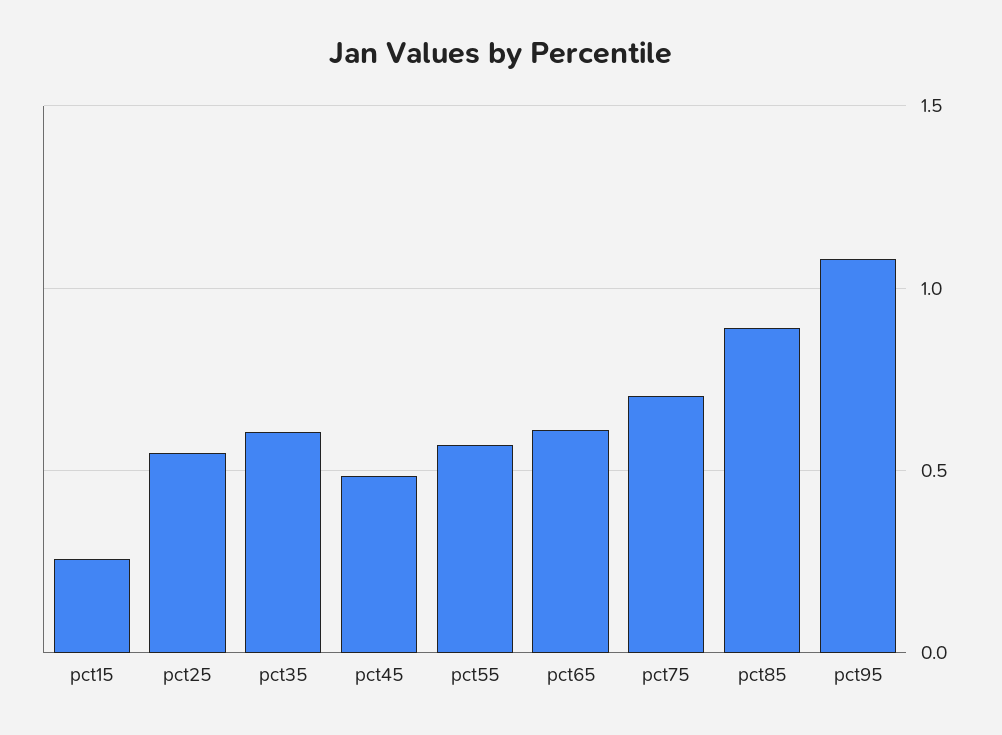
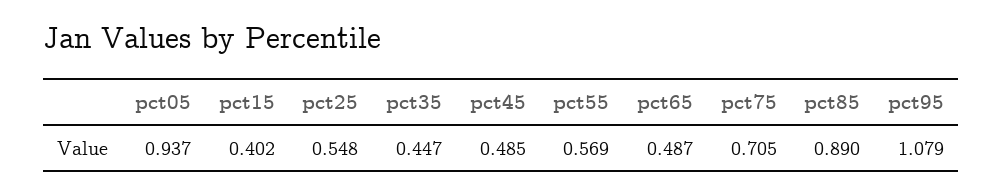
pct15: 0.25 -> 0.402
pct35: 0.6 -> 0.447
pct65: 0.6 -> 0.487
pct05: none -> 0.937

